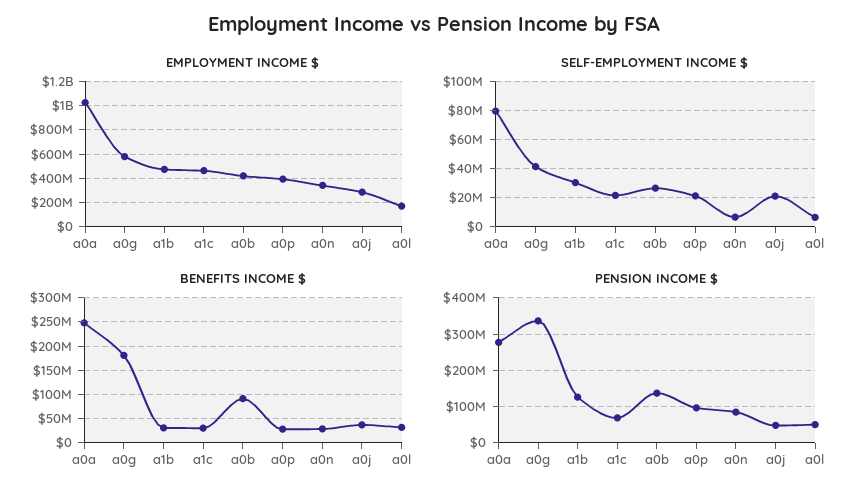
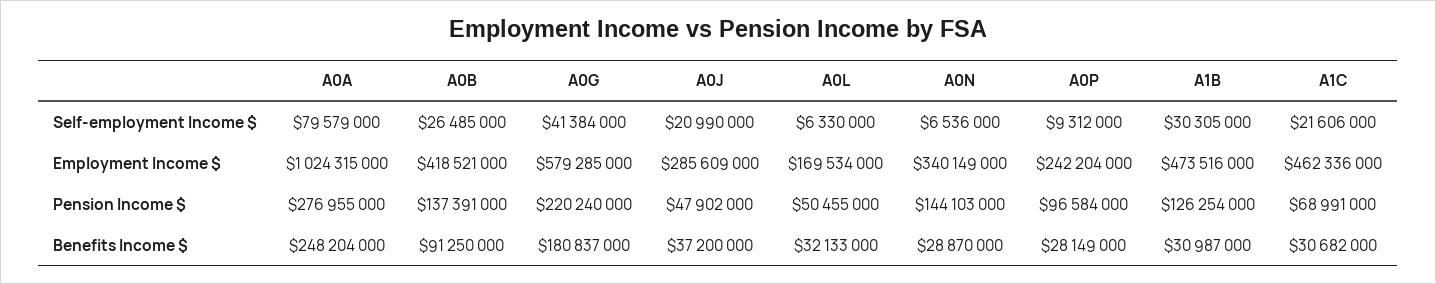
EMPLOYMENT INCOME $, a0p: 400000000 -> 242204000
SELF-EMPLOYMENT INCOME $, a0p: 20000000 -> 9312000
PENSION INCOME $, a0g: 340000000 -> 220240000
PENSION INCOME $, a0n: 80000000 -> 144103000

